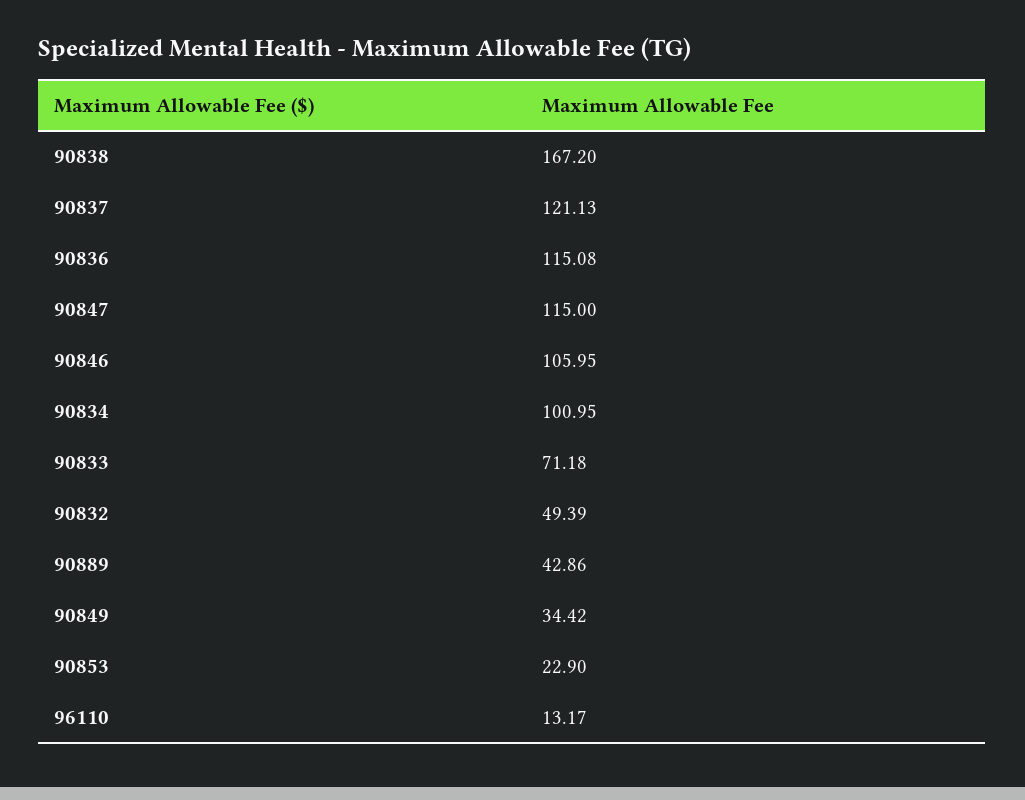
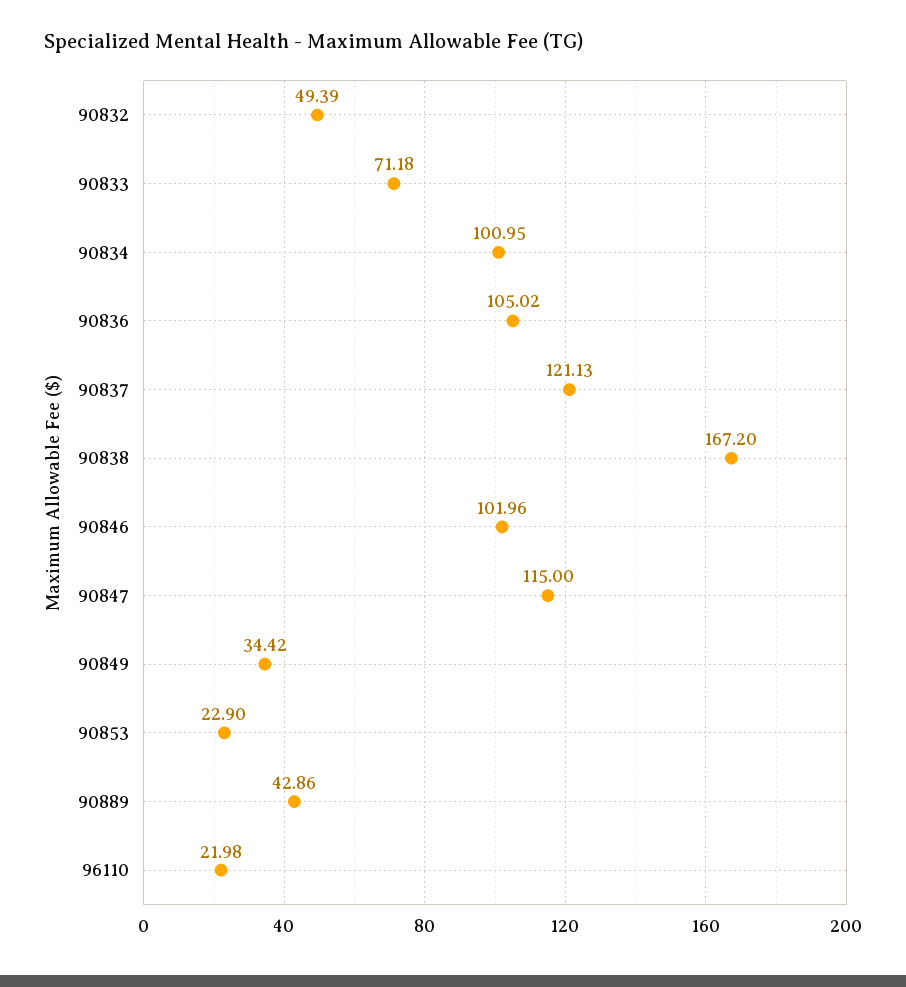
90836: 115.08 -> 105.02
90846: 105.95 -> 101.96
96110: 13.17 -> 21.98

